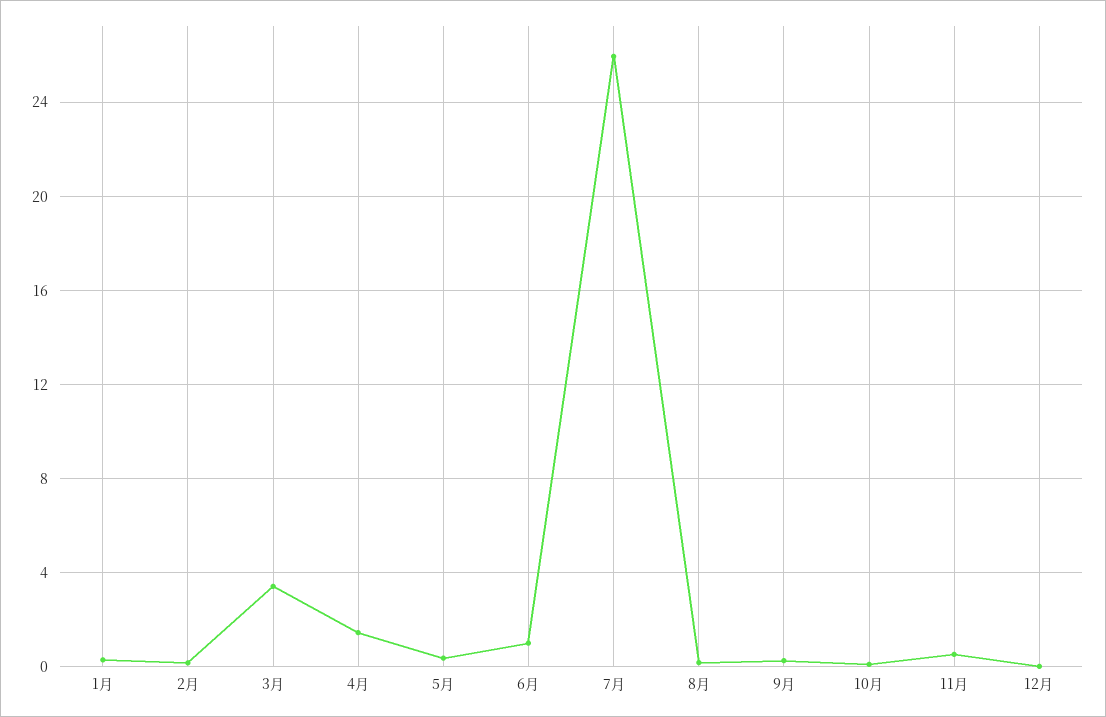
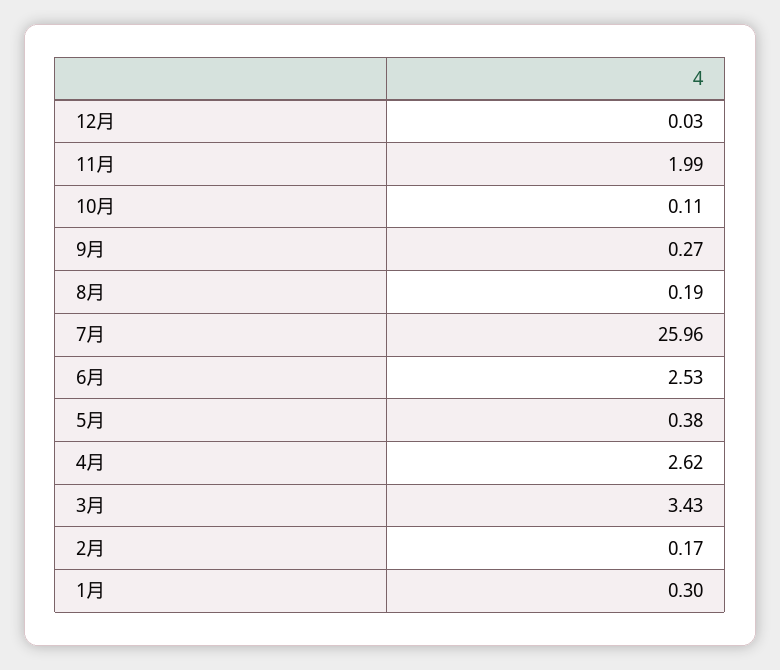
4月: 1.5 -> 2.62
6月: 1 -> 2.53
11月: 0.5 -> 1.99

